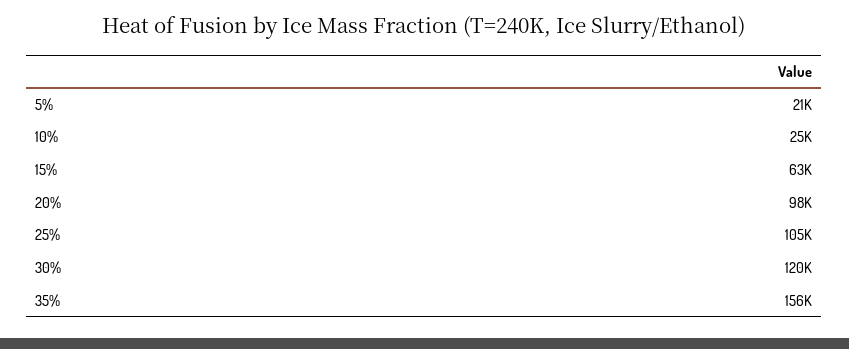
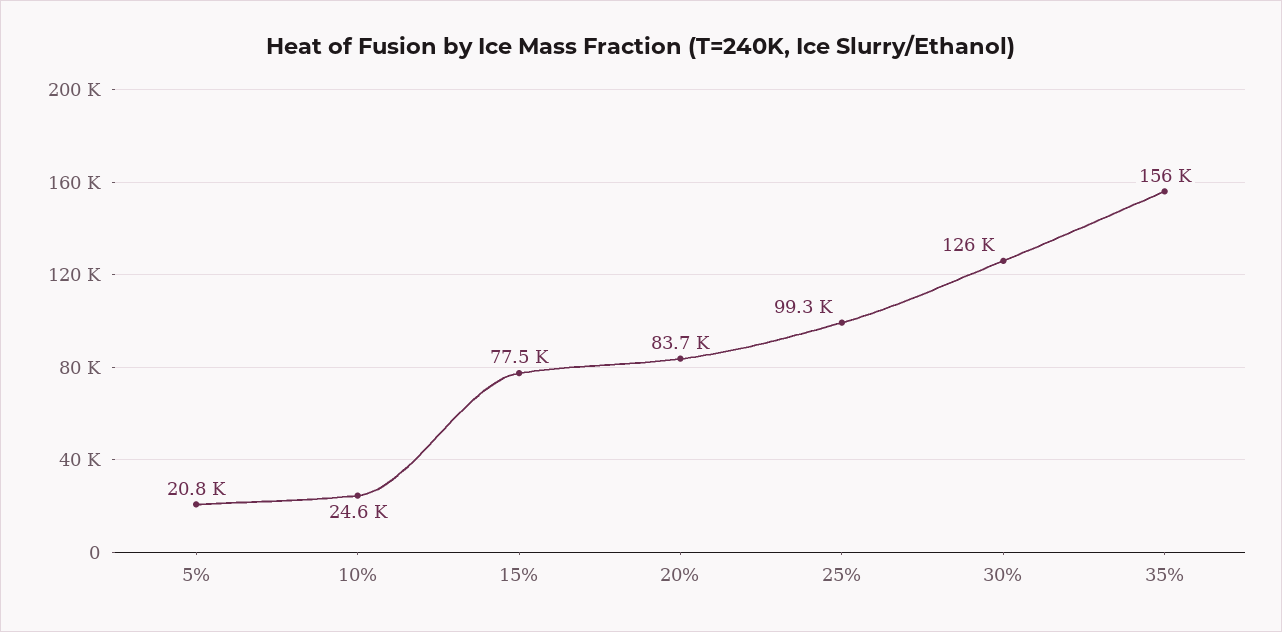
15%: 63000 -> 77500
20%: 98000 -> 83700
25%: 105000 -> 99300
30%: 120000 -> 126000

